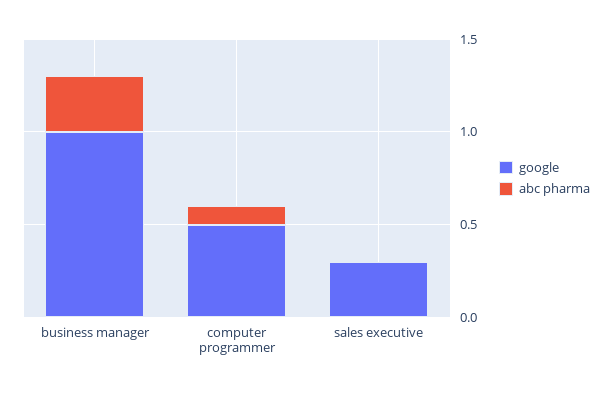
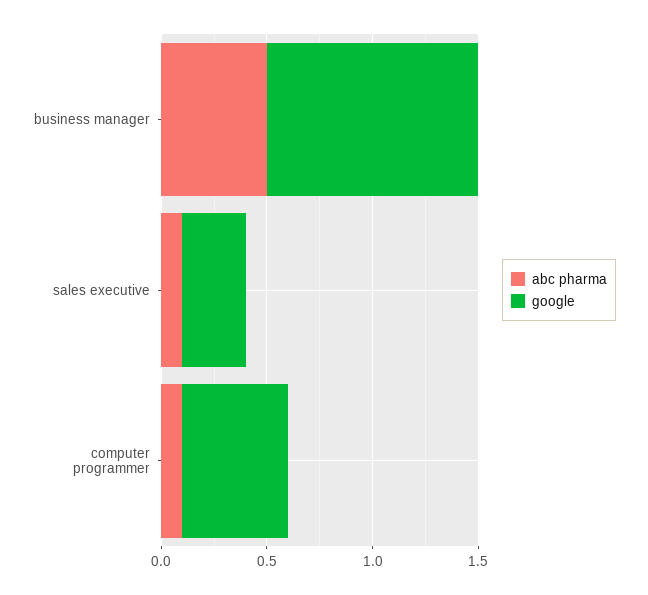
abc pharma, business manager: 0.3 -> 0.5
abc pharma, sales executive: 0 -> 0.1

